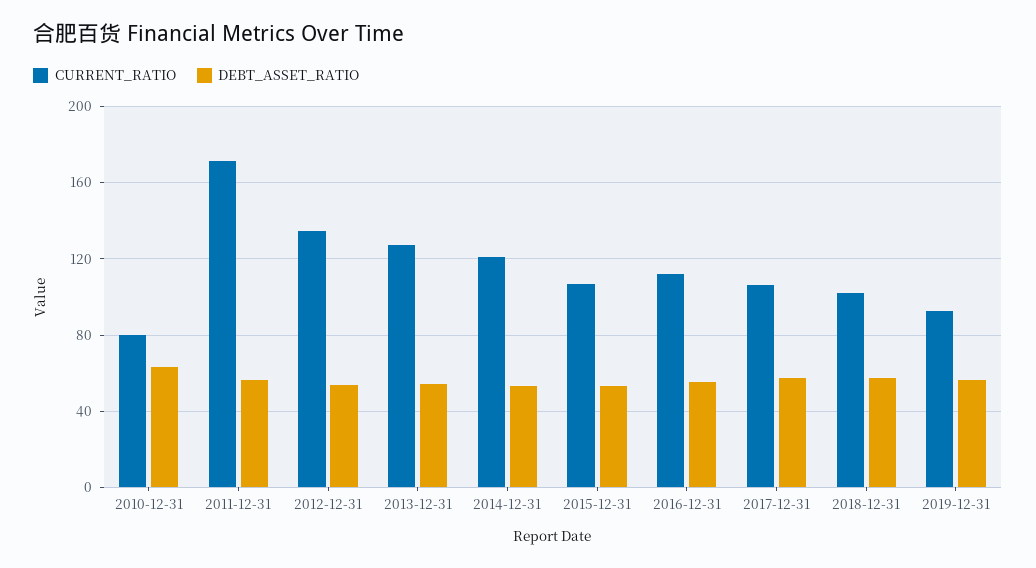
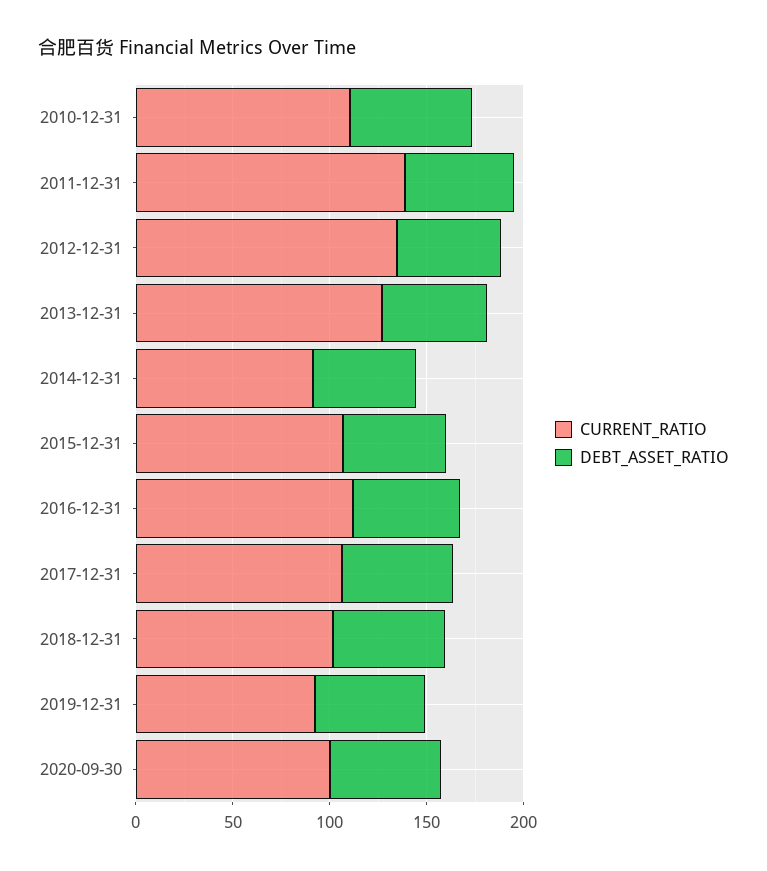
CURRENT_RATIO, 2010-12-31: 80 -> 110
CURRENT_RATIO, 2011-12-31: 170 -> 140
CURRENT_RATIO, 2014-12-31: 120 -> 90
CURRENT_RATIO, 2020-09-30: none -> 100
DEBT_ASSET_RATIO, 2020-09-30: none -> 60

